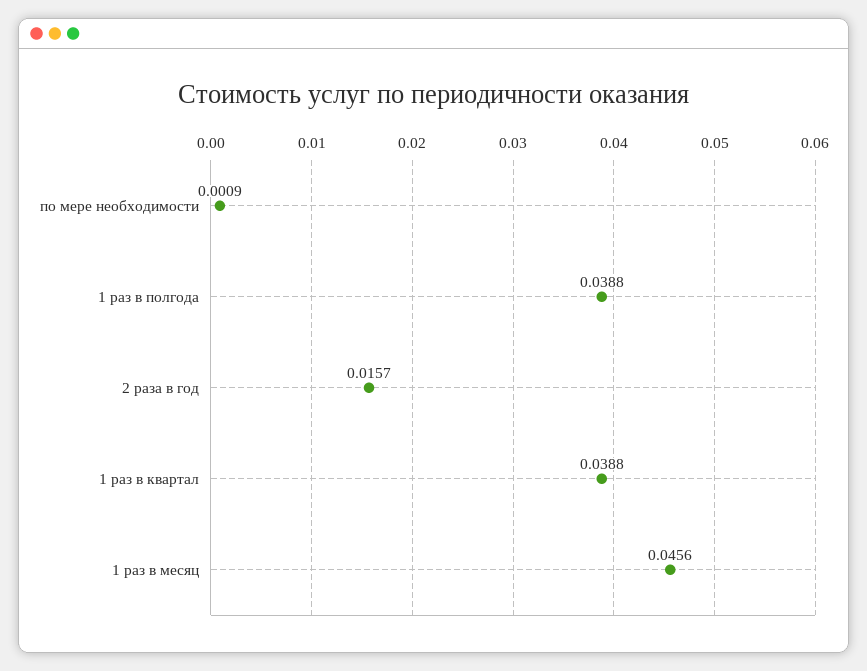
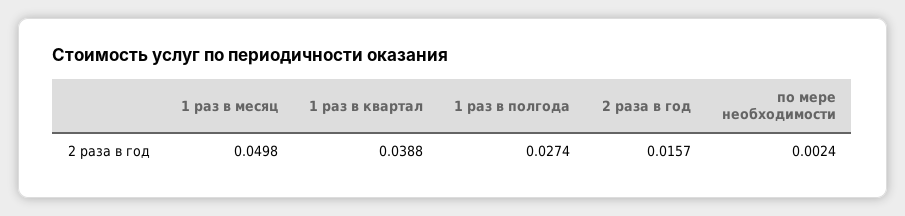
по мере необходимости: 0.0009 -> 0.0024
1 раз в полгода: 0.0388 -> 0.0274
1 раз в месяц: 0.0456 -> 0.0498

